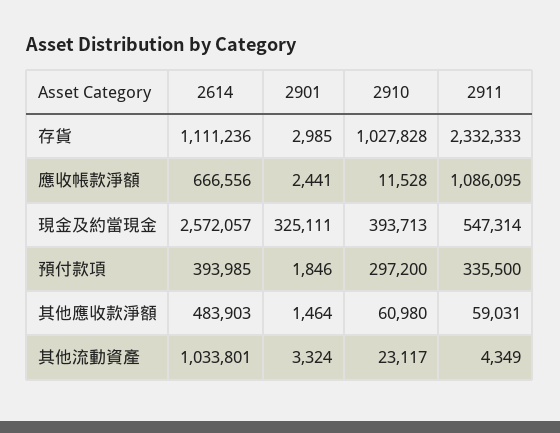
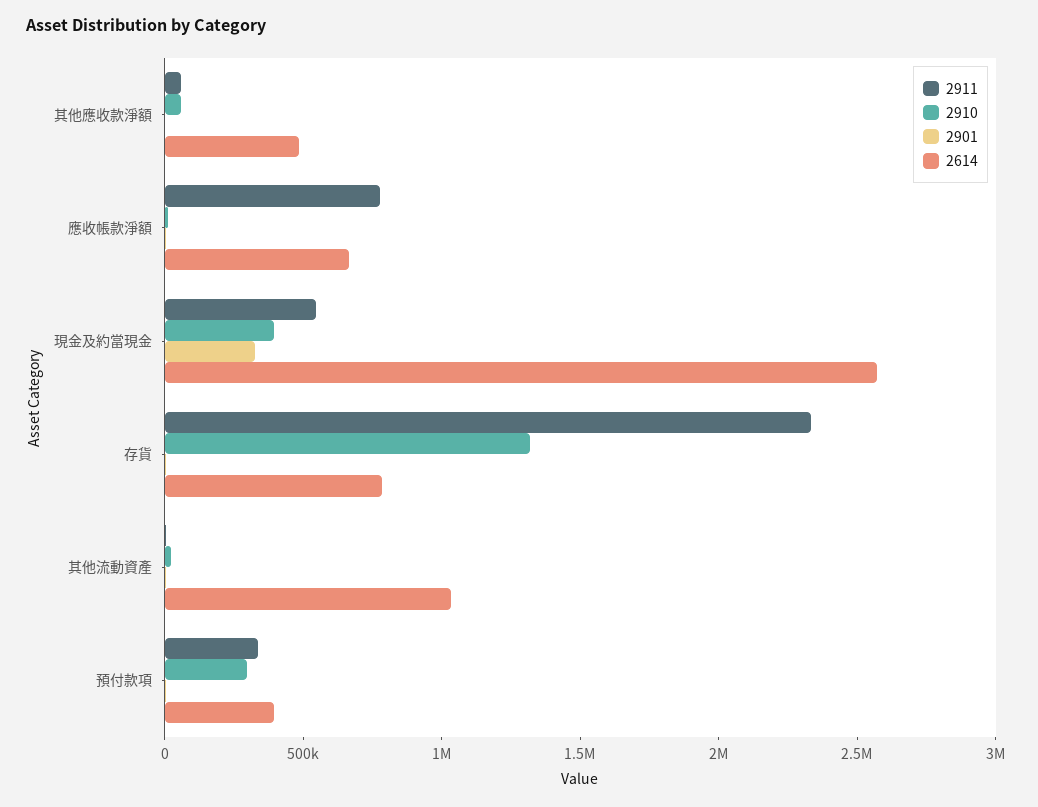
2614, 存貨: 1111236 -> 800000
2910, 存貨: 1027828 -> 1300000
2911, 應收帳款淨額: 1086095 -> 800000

